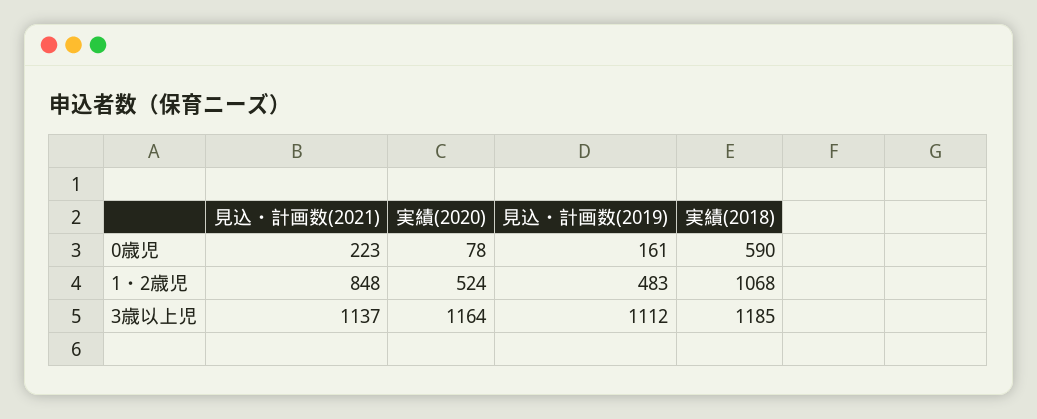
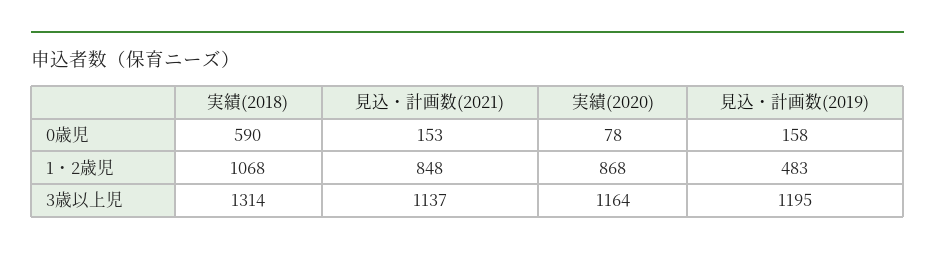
見込・計画数(2021), 0歳児: 223 -> 153
見込・計画数(2019), 0歳児: 161 -> 158
実績(2020), 1・2歳児: 524 -> 868
見込・計画数(2019), 3歳以上児: 1112 -> 1195
実績(2018), 3歳以上児: 1185 -> 1314

